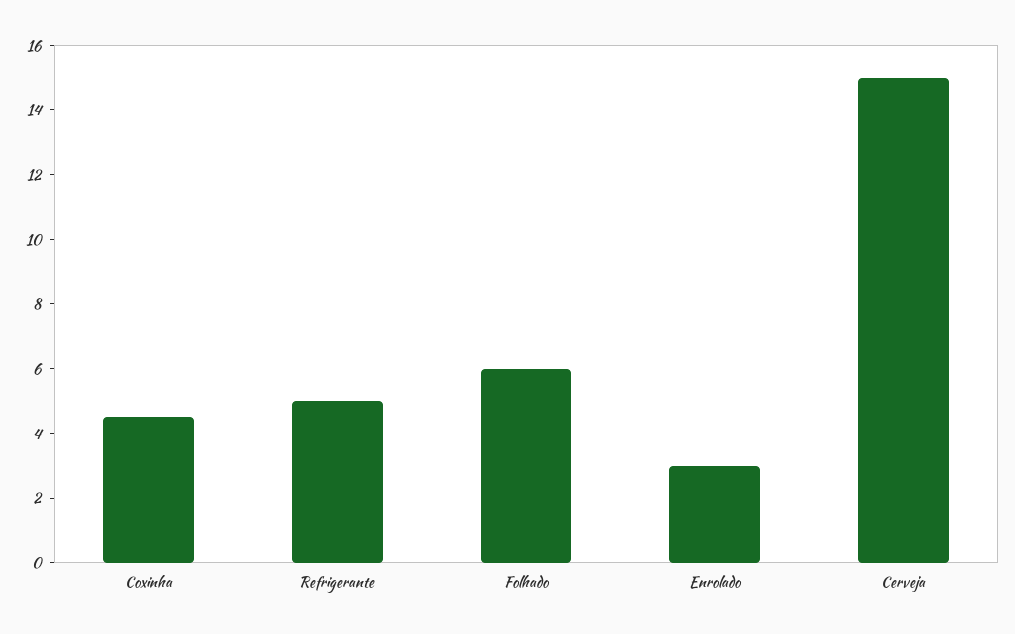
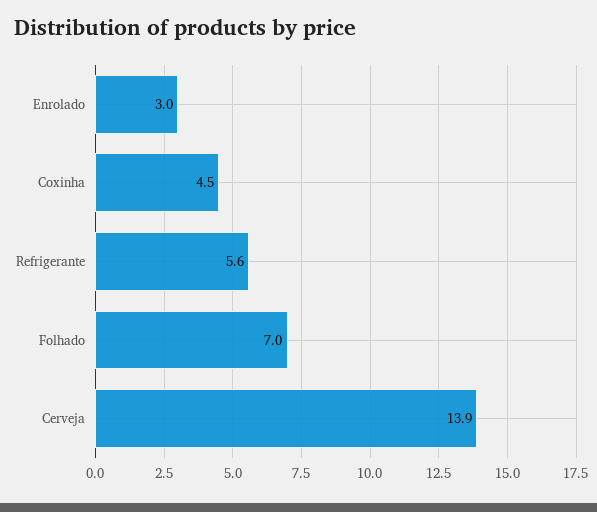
Refrigerante: 5 -> 5.6
Folhado: 6 -> 7
Cerveja: 15 -> 13.9

